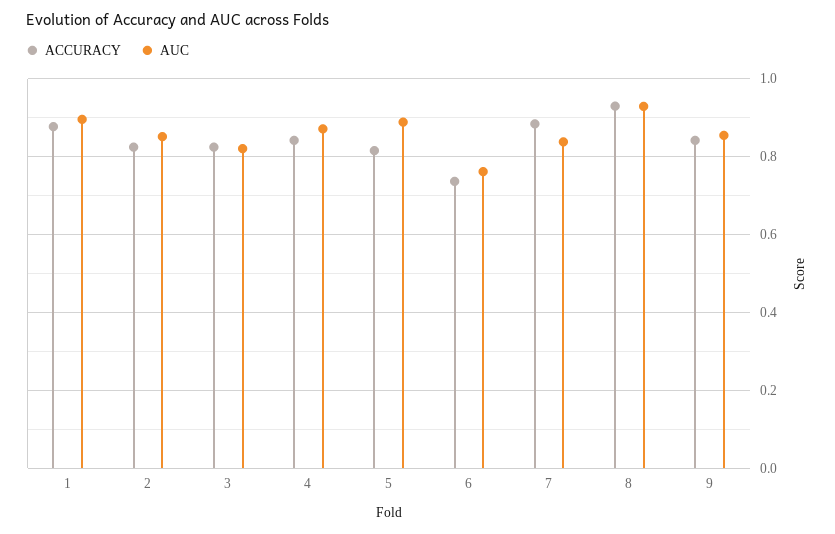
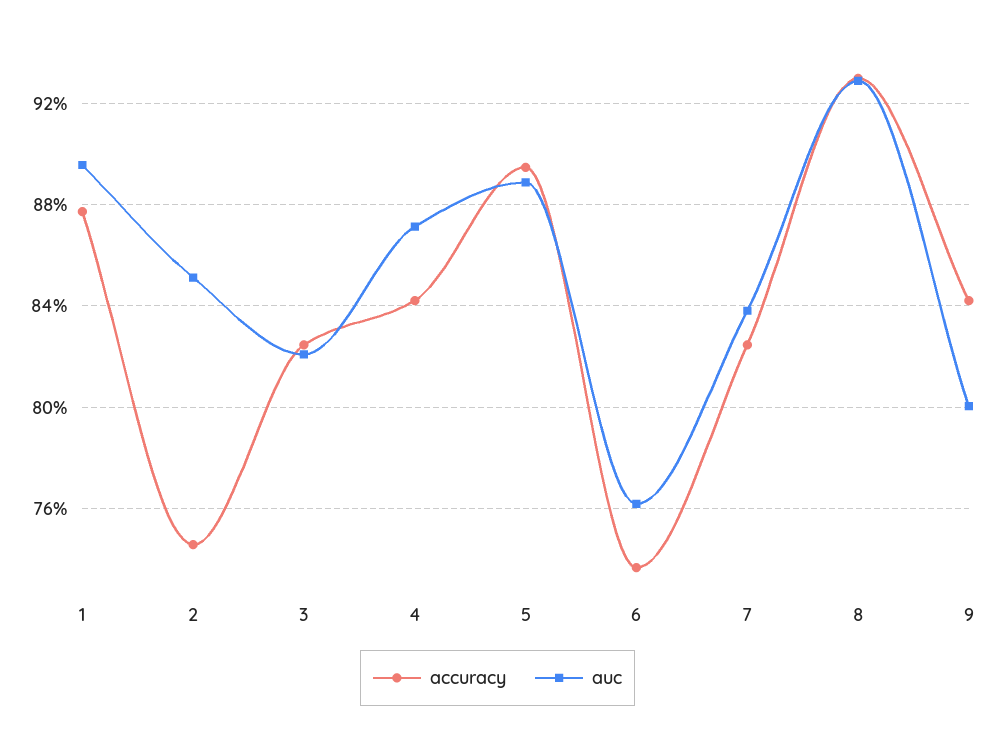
ACCURACY, 2: 0.82 -> 0.745
ACCURACY, 5: 0.82 -> 0.895
ACCURACY, 7: 0.88 -> 0.825
AUC, 9: 0.86 -> 0.8

